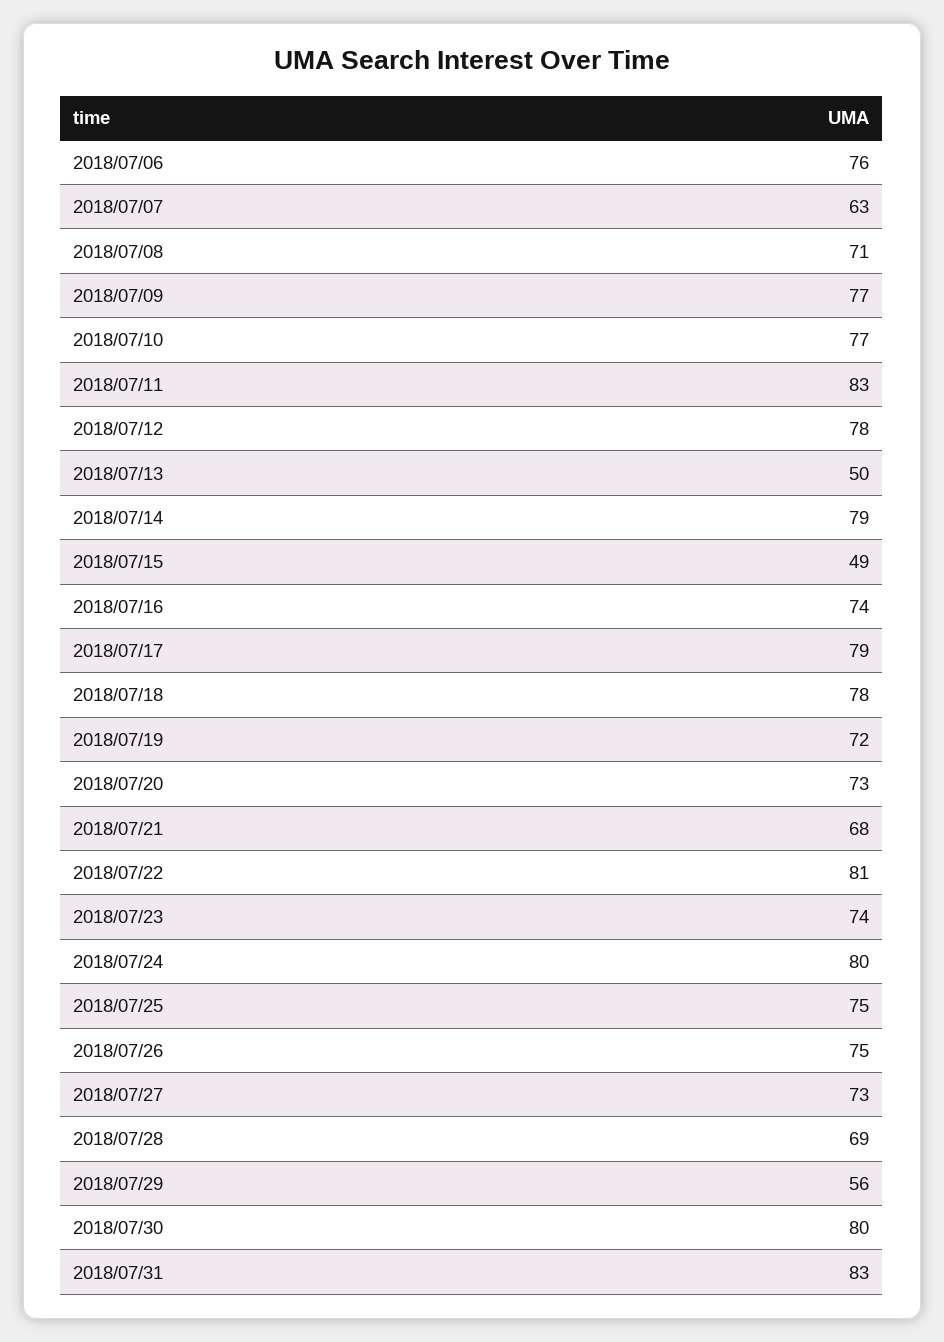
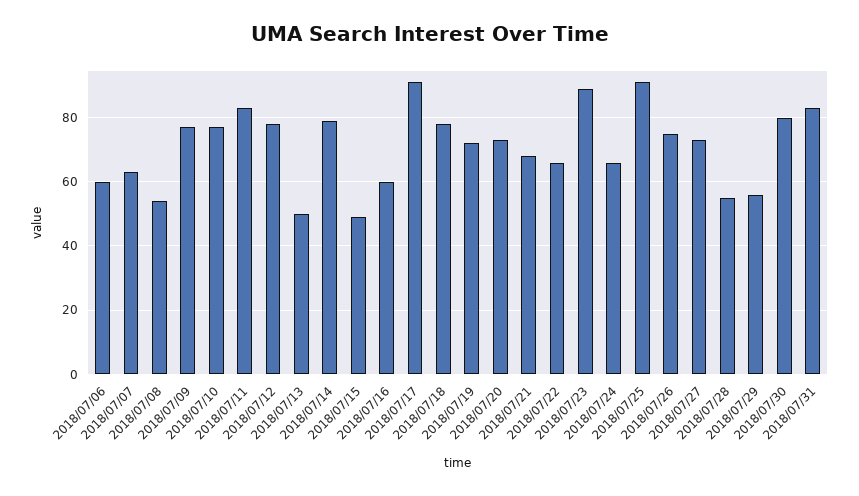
2018/07/06: 76 -> 60
2018/07/08: 71 -> 55
2018/07/16: 74 -> 60
2018/07/17: 79 -> 90
2018/07/22: 81 -> 65
2018/07/23: 74 -> 90
2018/07/24: 80 -> 65
2018/07/25: 75 -> 90
2018/07/28: 69 -> 55

